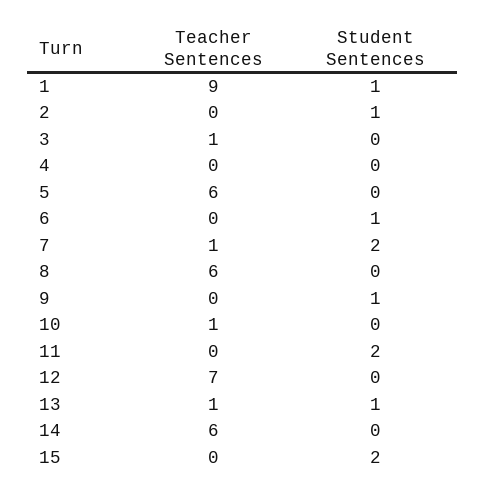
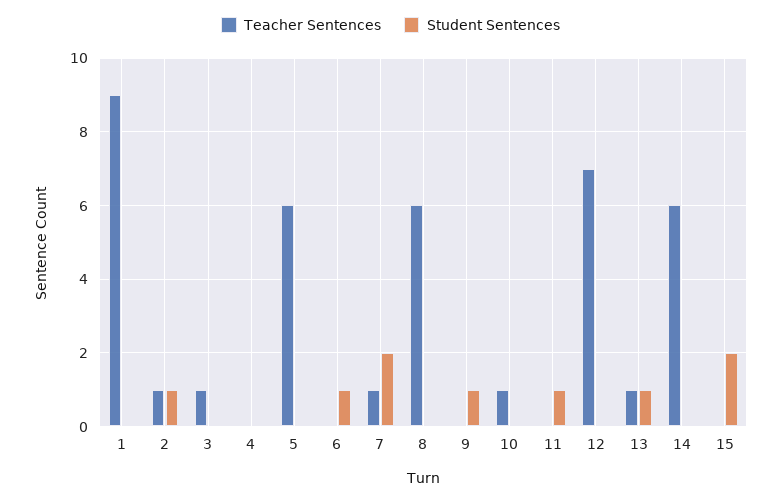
Student Sentences, 1: 1 -> 0
Teacher Sentences, 2: 0 -> 1
Student Sentences, 11: 2 -> 1

